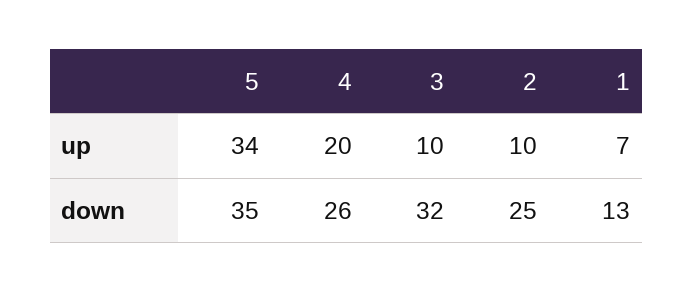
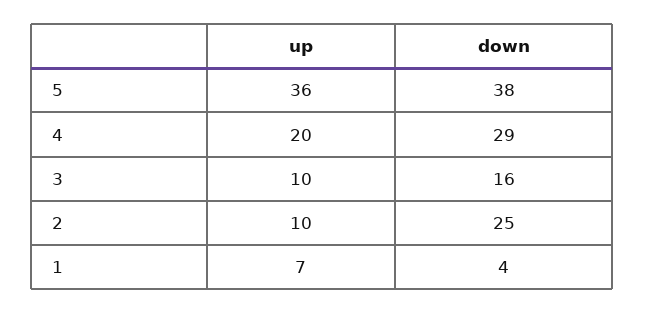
5, up: 34 -> 36
5, down: 35 -> 38
4, down: 26 -> 29
3, down: 32 -> 16
1, down: 13 -> 4

